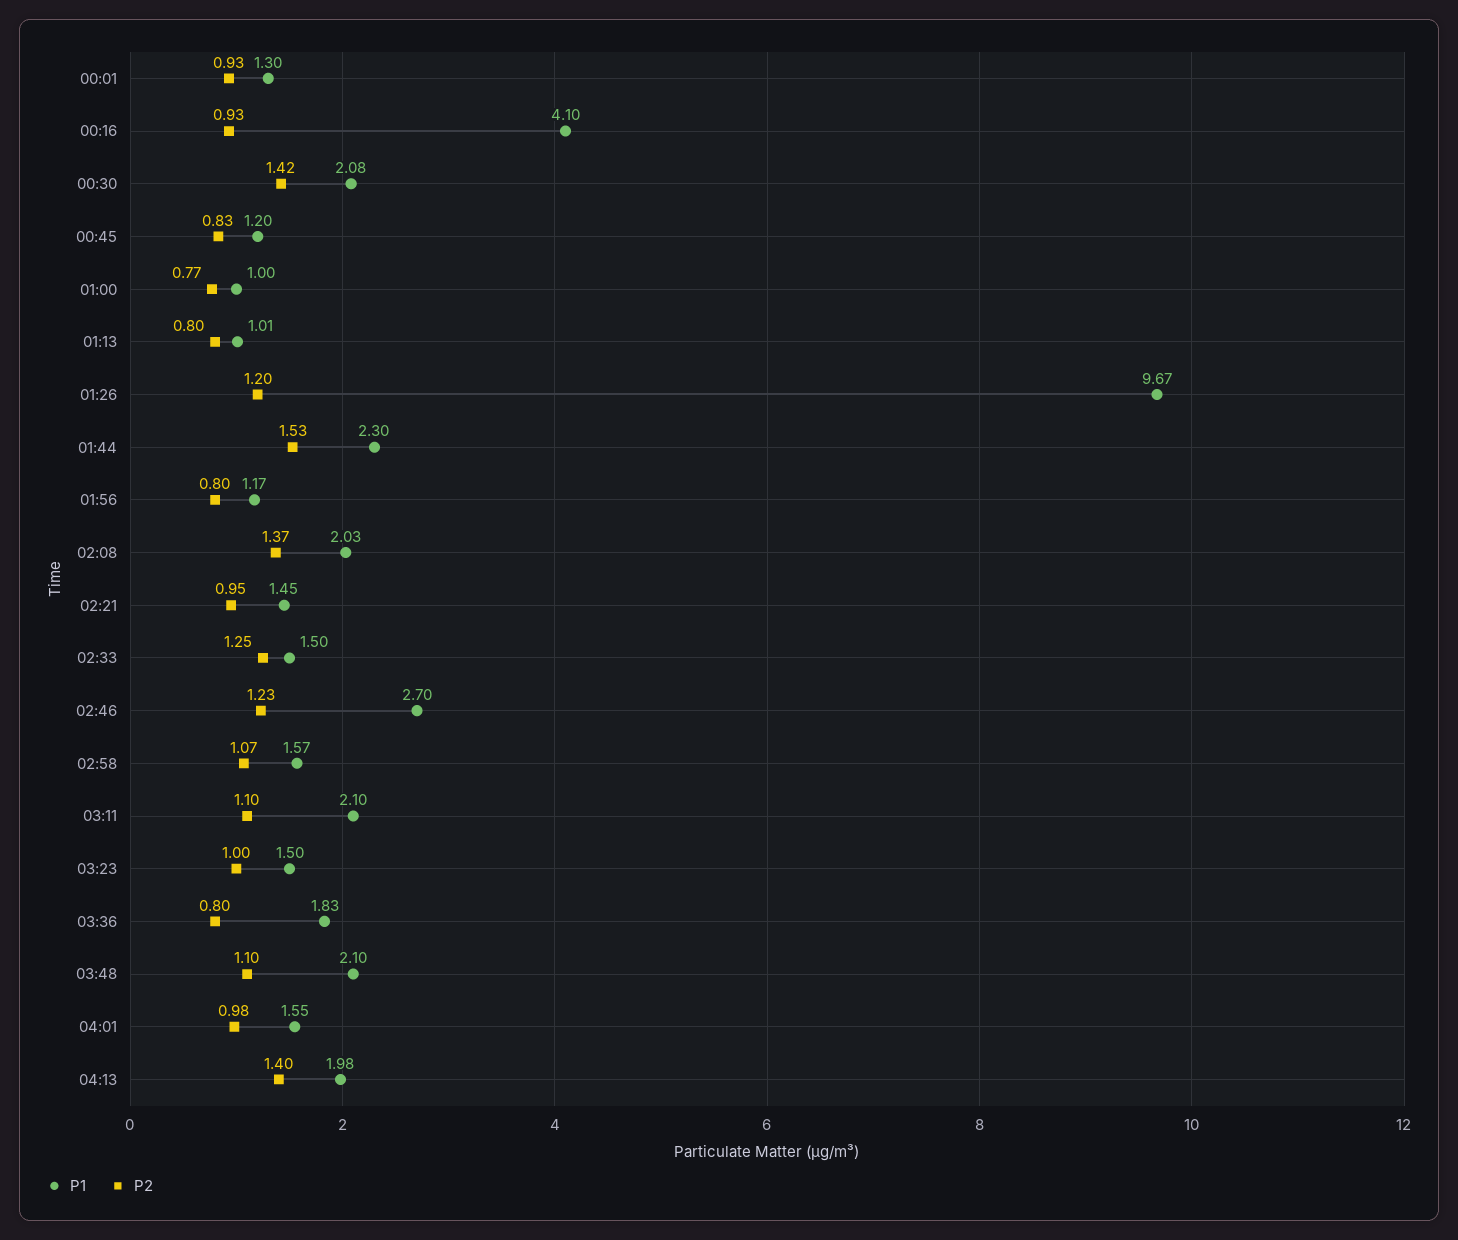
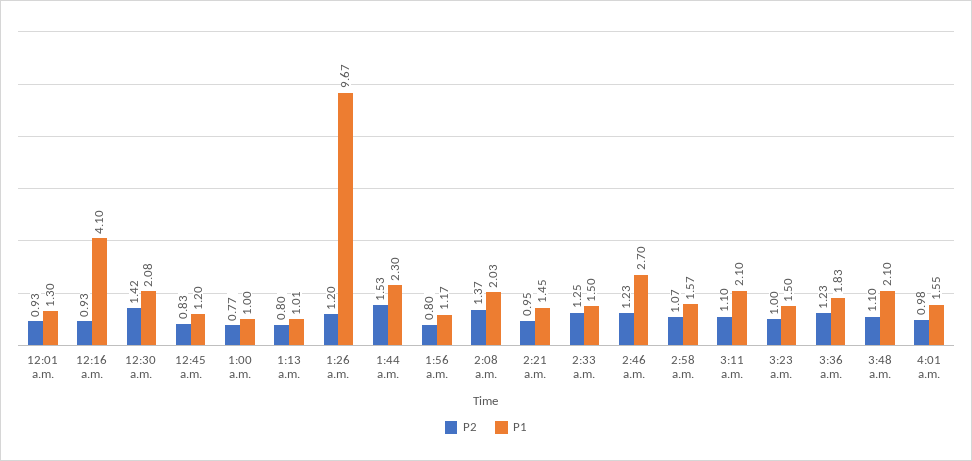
P2, 03:36: 0.8 -> 1.23
P1, 04:13: 1.98 -> none
P2, 04:13: 1.4 -> none

